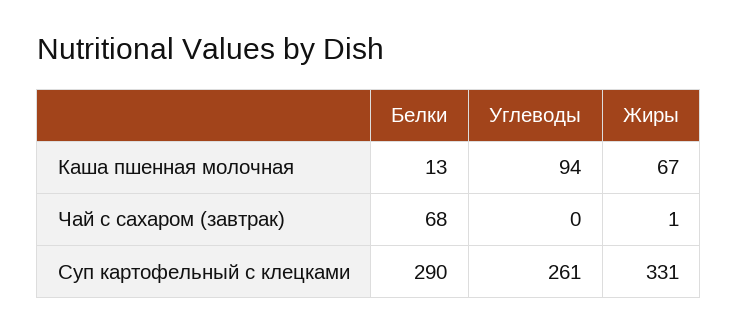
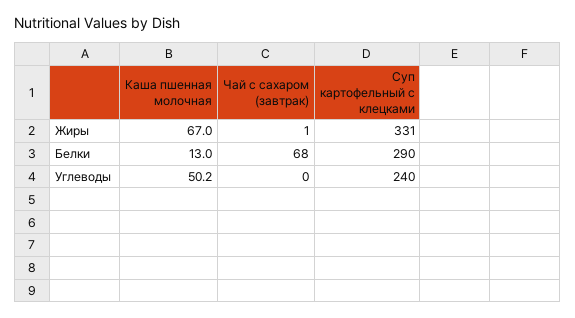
Углеводы, Каша пшенная молочная: 94 -> 50.2
Углеводы, Суп картофельный с клецками: 261 -> 240

